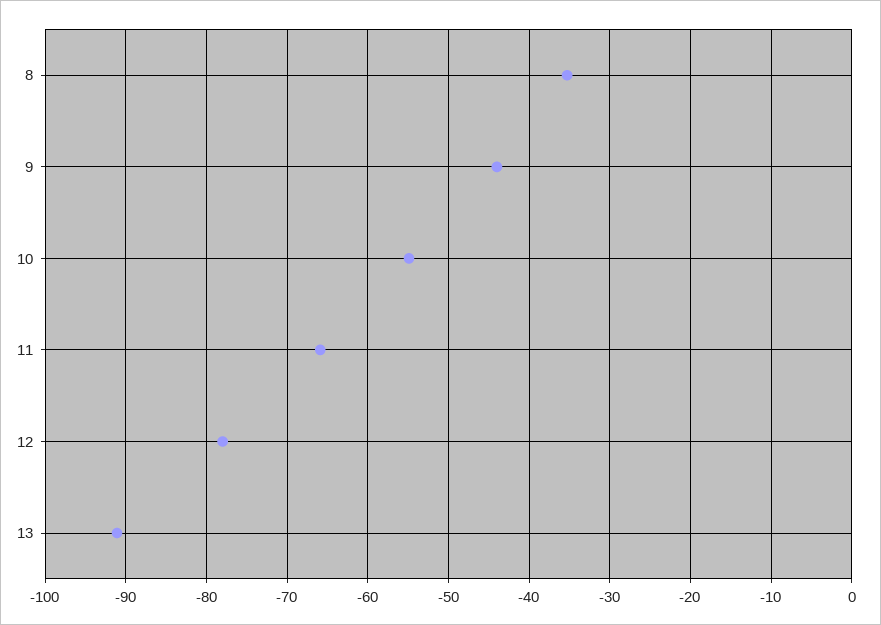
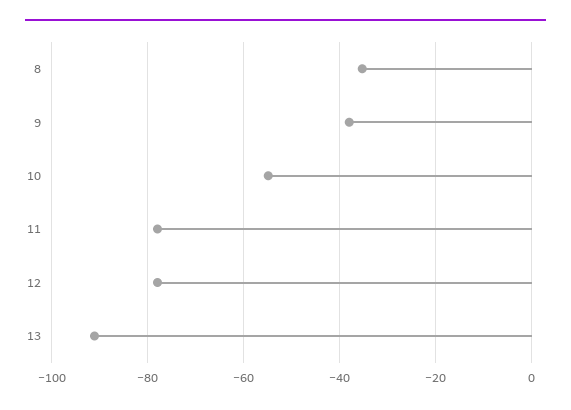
9: -44 -> -38
11: -66 -> -78

